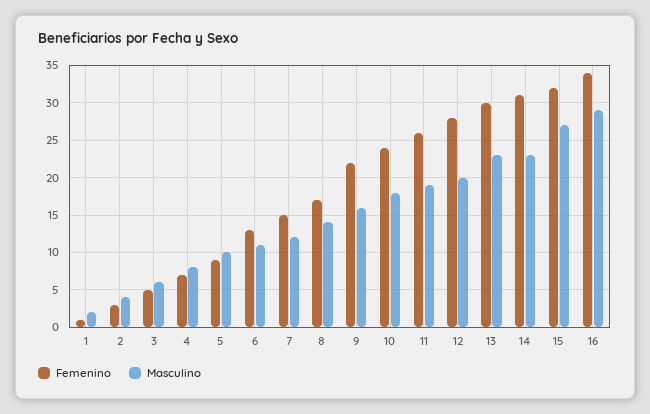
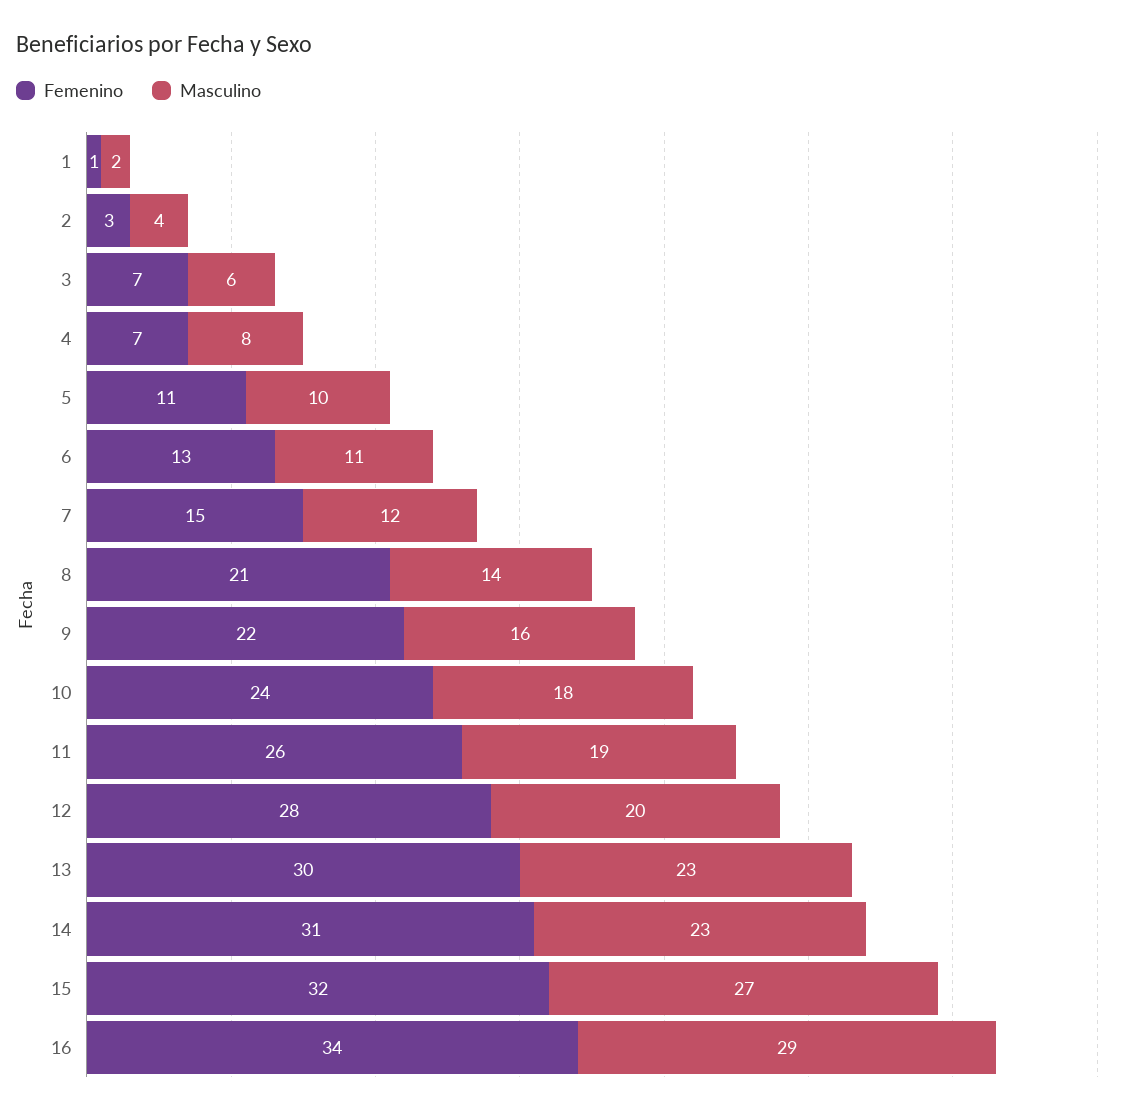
Femenino, 3: 5 -> 7
Femenino, 5: 9 -> 11
Femenino, 8: 17 -> 21

